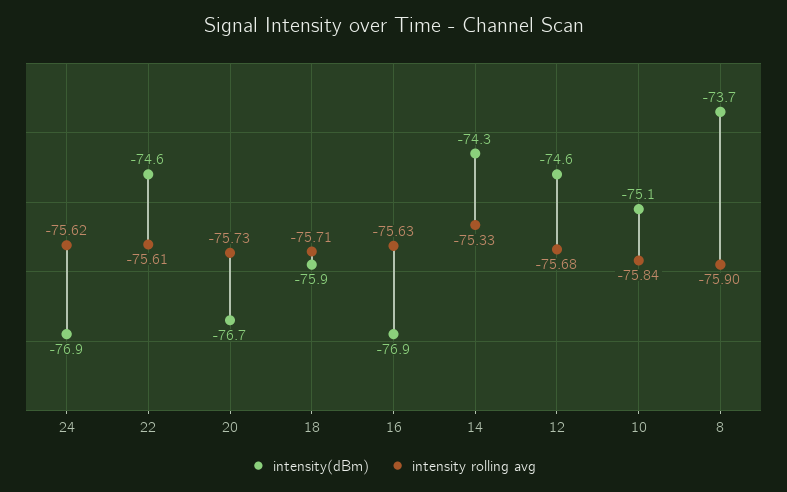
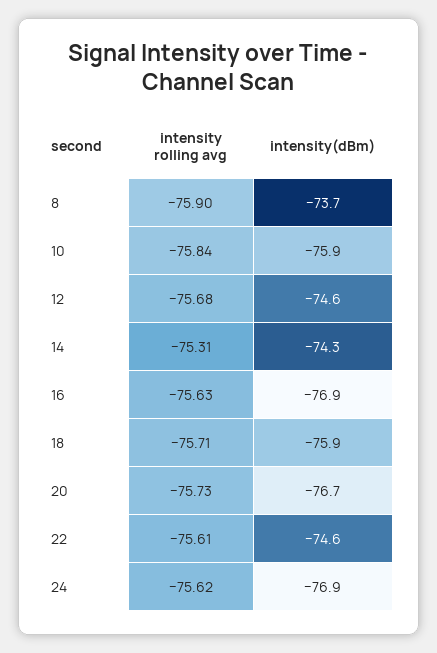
intensity rolling avg, 14: -75.33 -> -75.31
intensity(dBm), 10: -75.1 -> -75.9

